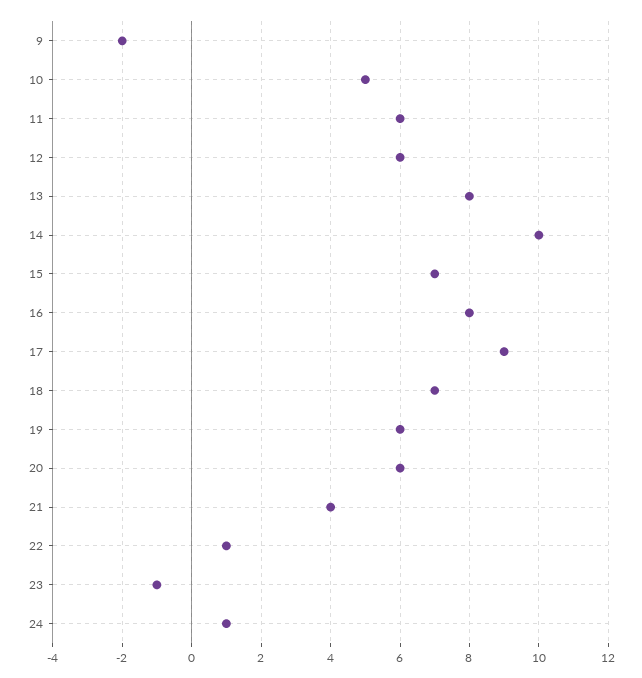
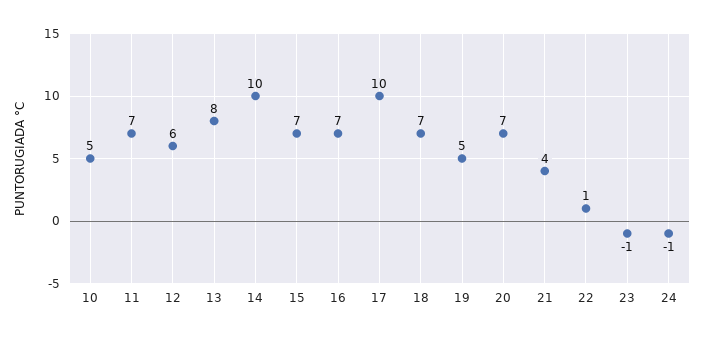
9: -2 -> none
11: 6 -> 7
16: 8 -> 7
17: 9 -> 10
19: 6 -> 5
20: 6 -> 7
24: 1 -> -1

